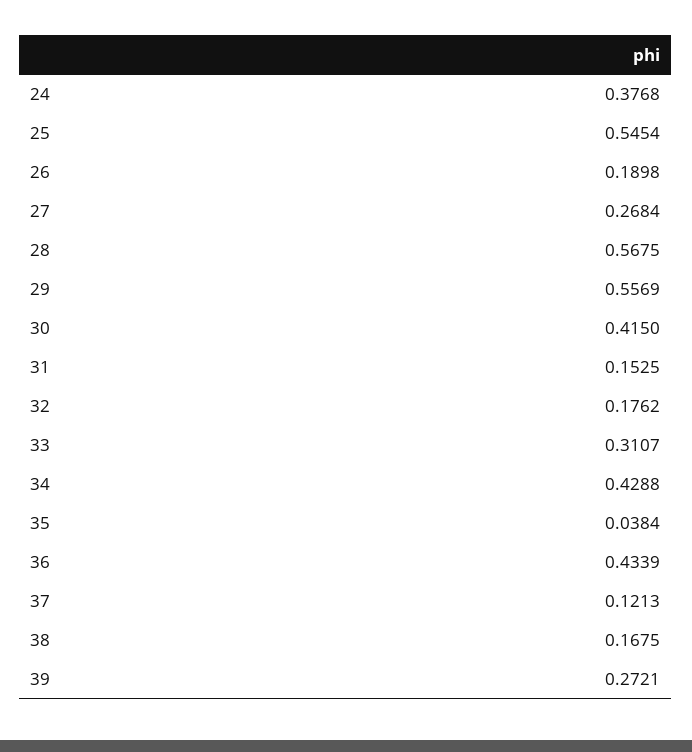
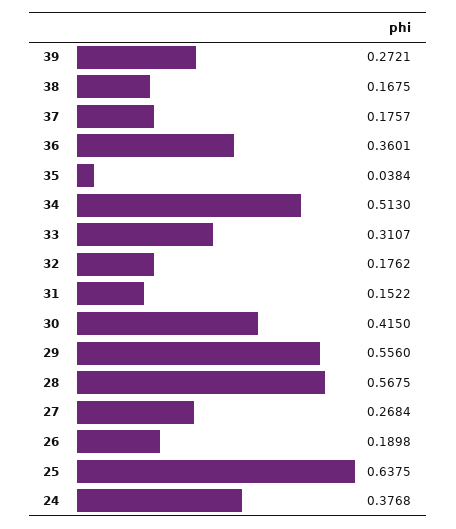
25: 0.5454 -> 0.6375
29: 0.5569 -> 0.556
31: 0.1525 -> 0.1522
34: 0.4288 -> 0.513
36: 0.4339 -> 0.3601
37: 0.1213 -> 0.1757

